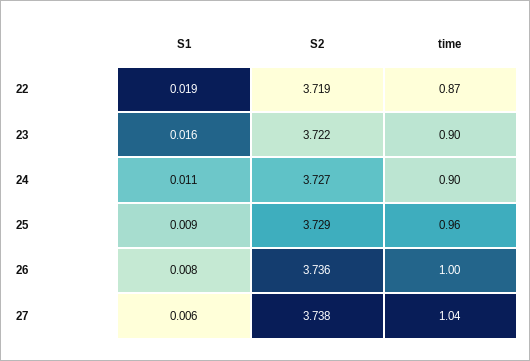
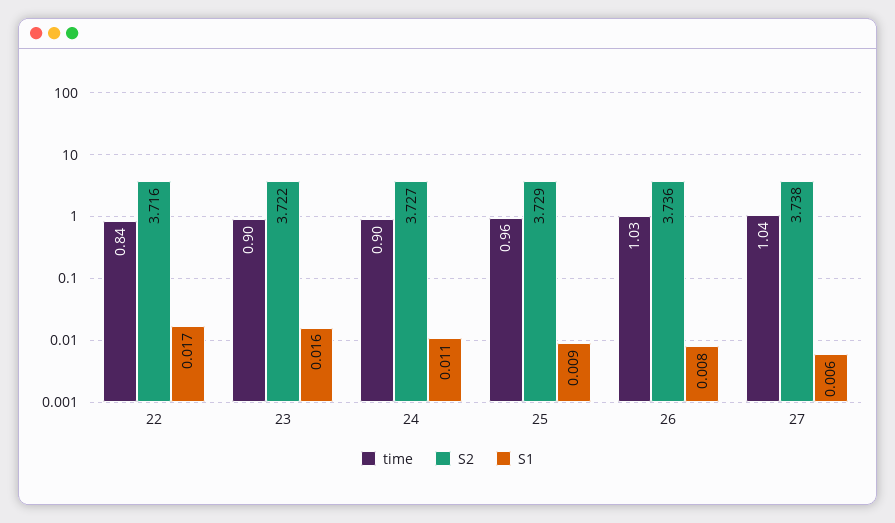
S1, 22: 0.019 -> 0.017
S2, 22: 3.719 -> 3.716
time, 22: 0.87 -> 0.84
time, 26: 1 -> 1.03

